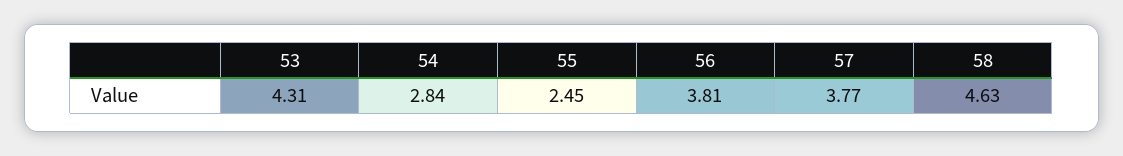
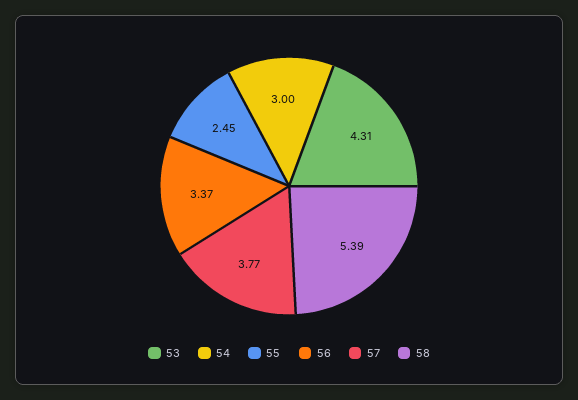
54: 2.84 -> 3
56: 3.81 -> 3.37
58: 4.63 -> 5.39

